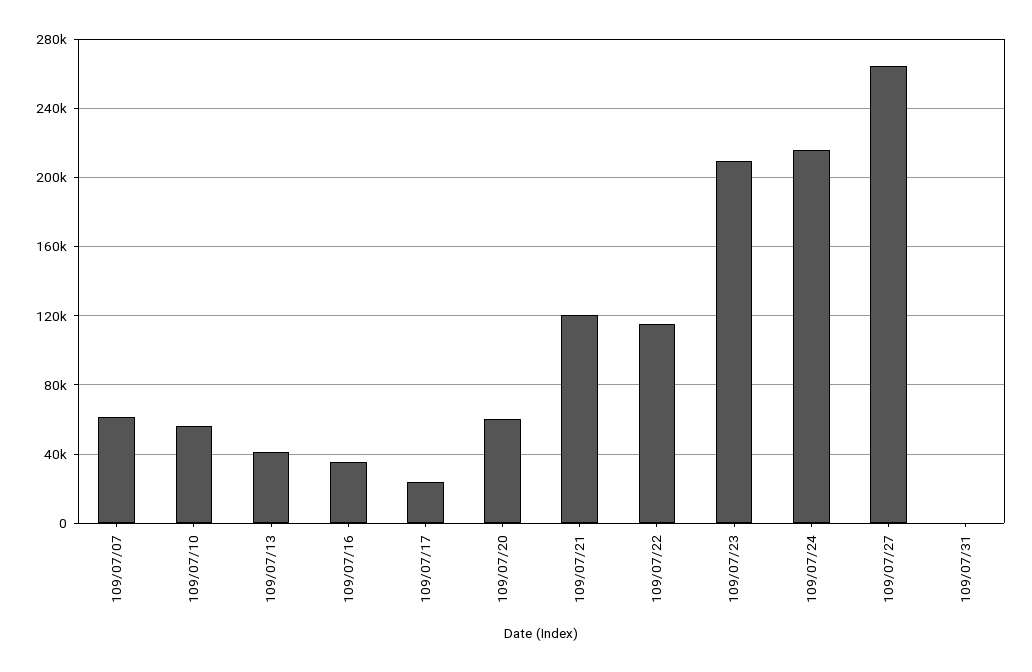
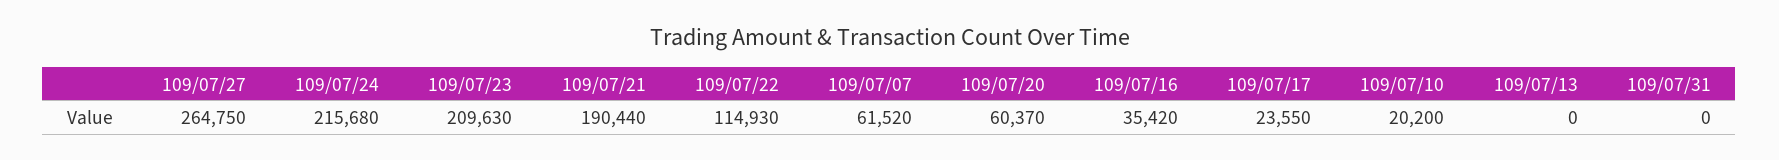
109/07/10: 55000 -> 20200
109/07/13: 40000 -> 0
109/07/21: 120000 -> 190440

